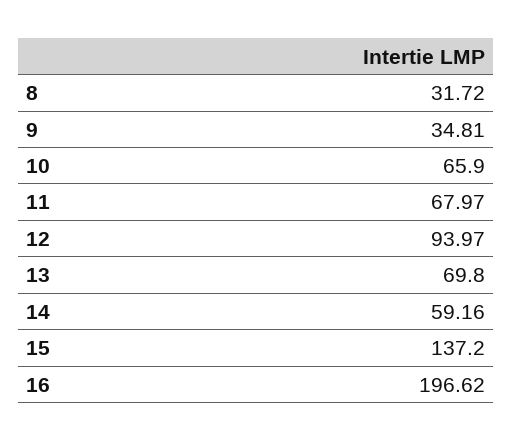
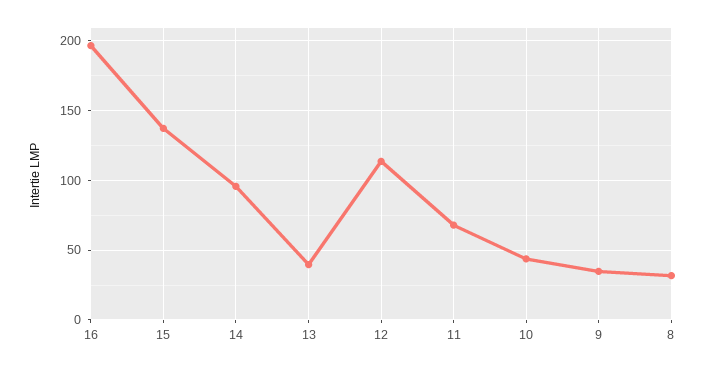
10: 65.9 -> 45
12: 93.97 -> 115
13: 69.8 -> 40
14: 59.16 -> 95

